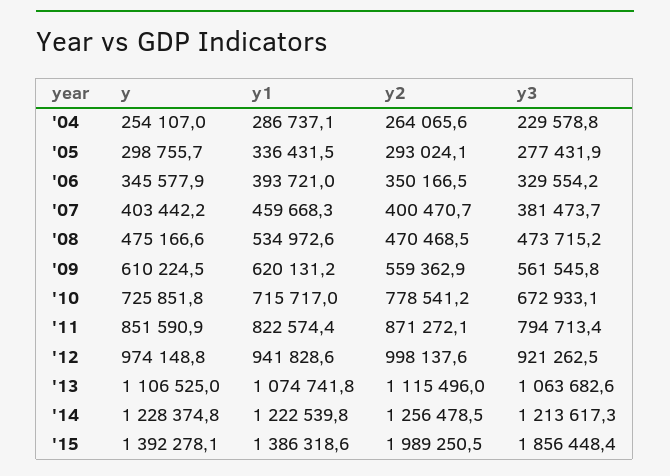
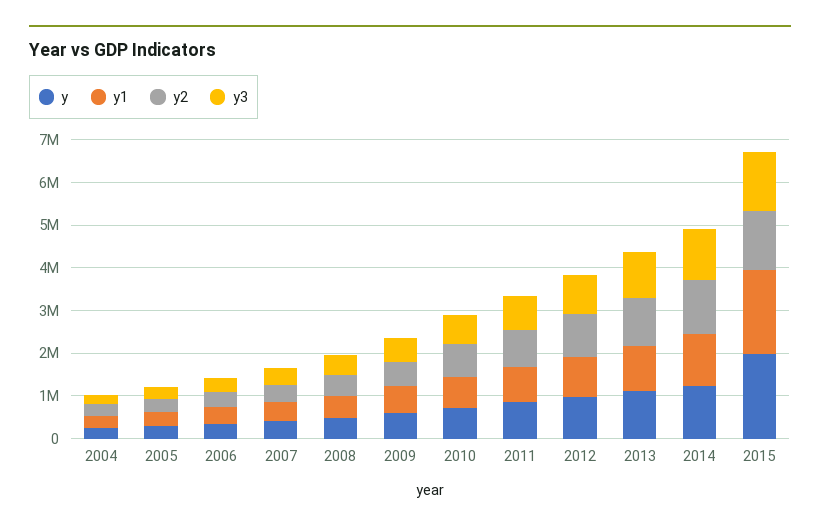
y, '15: 1392278.1 -> 2000000
y1, '15: 1386318.6 -> 2000000
y2, '15: 1989250.5 -> 1400000
y3, '15: 1856448.4 -> 1400000

